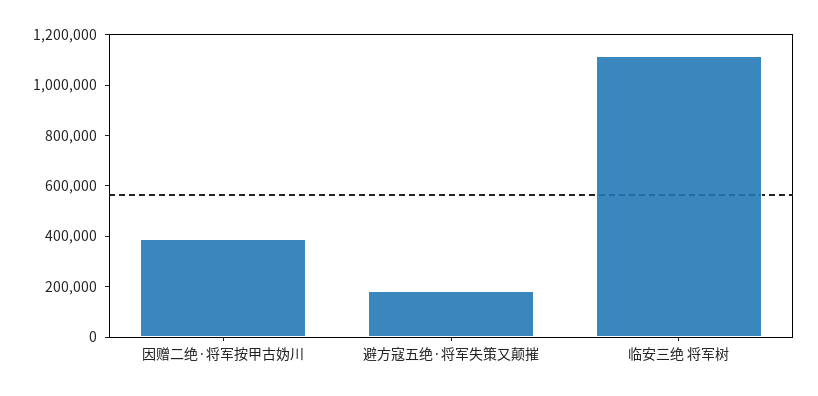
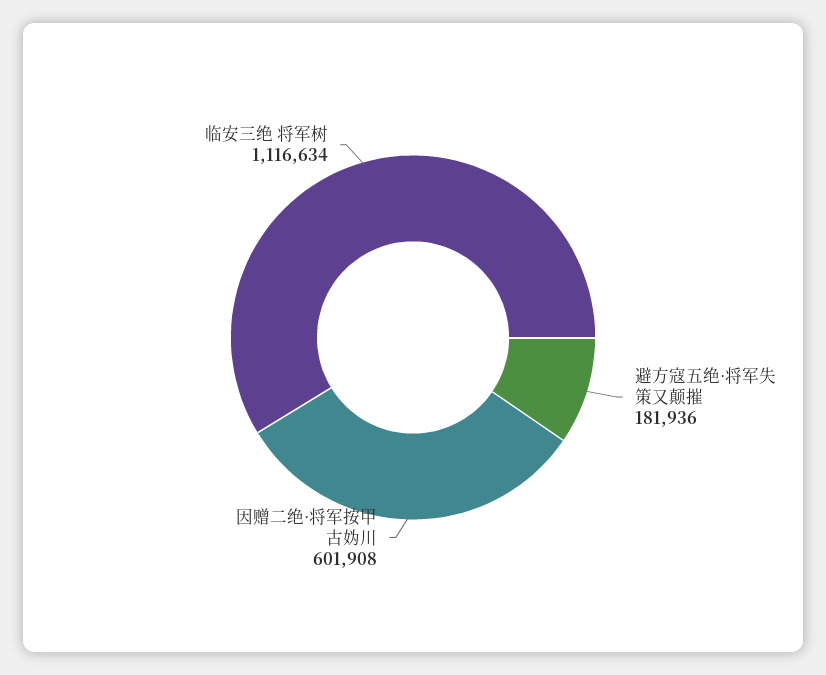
因赠二绝·将军按甲古妫川: 400000 -> 601908

